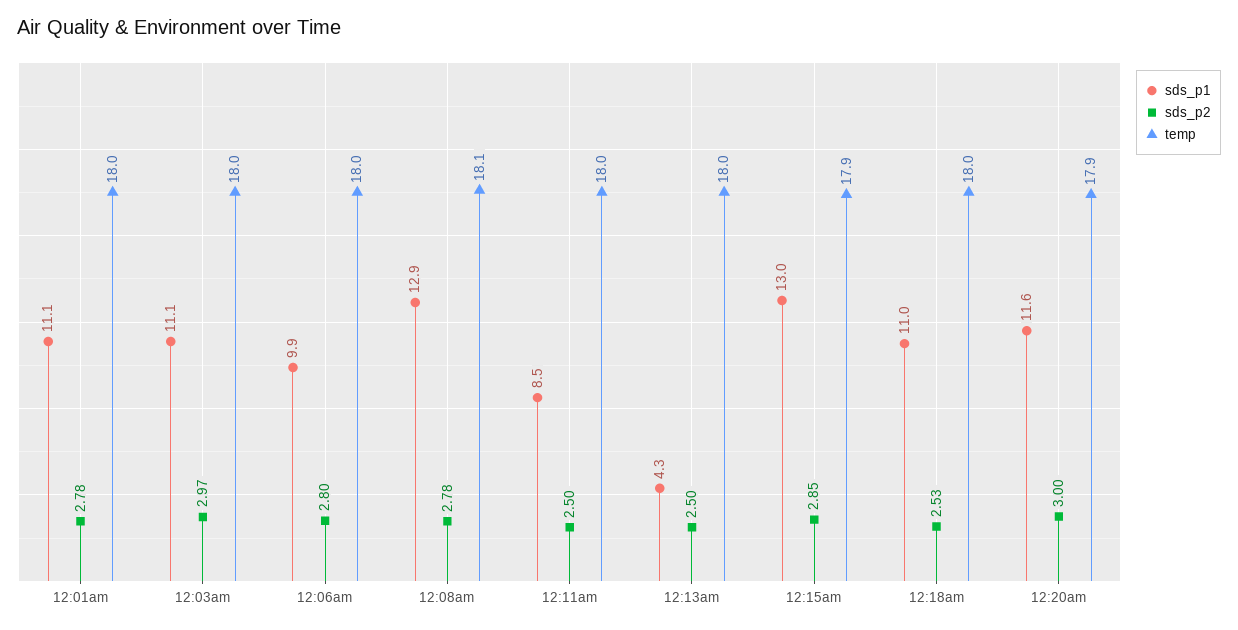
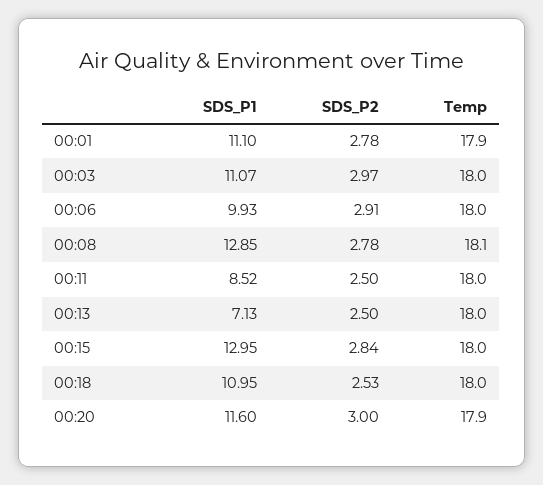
temp, 12:01am: 18 -> 17.9
sds_p2, 12:06am: 2.8 -> 2.91
sds_p1, 12:13am: 4.3 -> 7.13
sds_p2, 12:15am: 2.85 -> 2.84
temp, 12:15am: 17.9 -> 18

